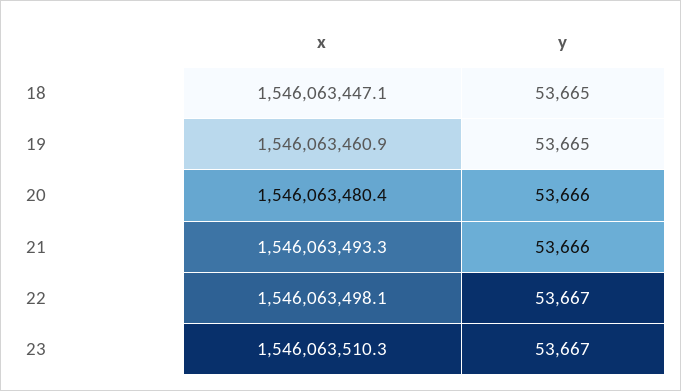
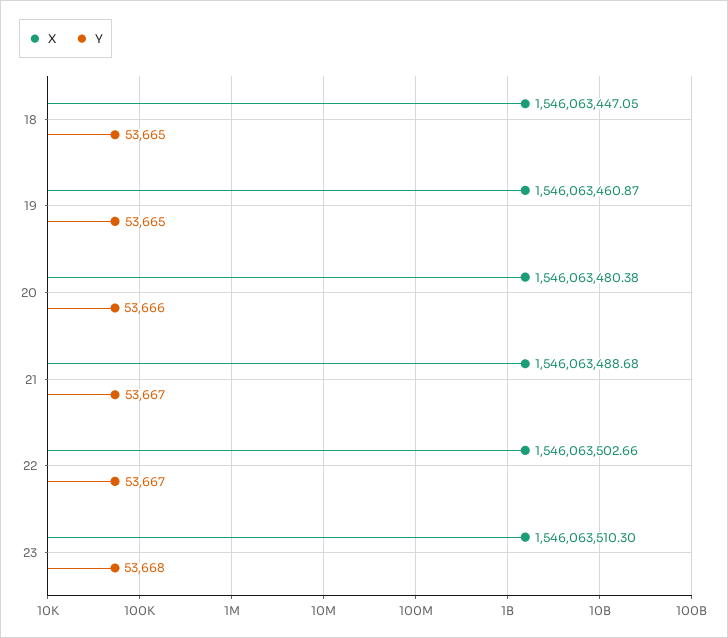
x, 21: 1546063493.3 -> 1546063488.68
y, 21: 53666 -> 53667
x, 22: 1546063498.1 -> 1546063502.66
y, 23: 53667 -> 53668

